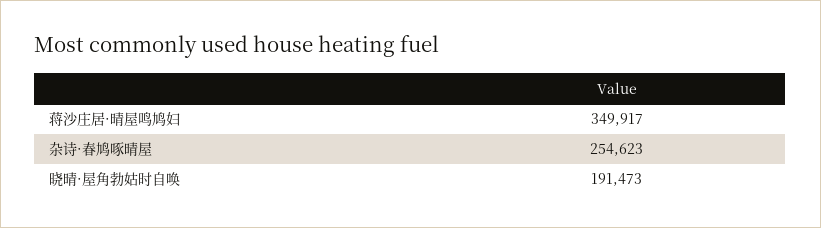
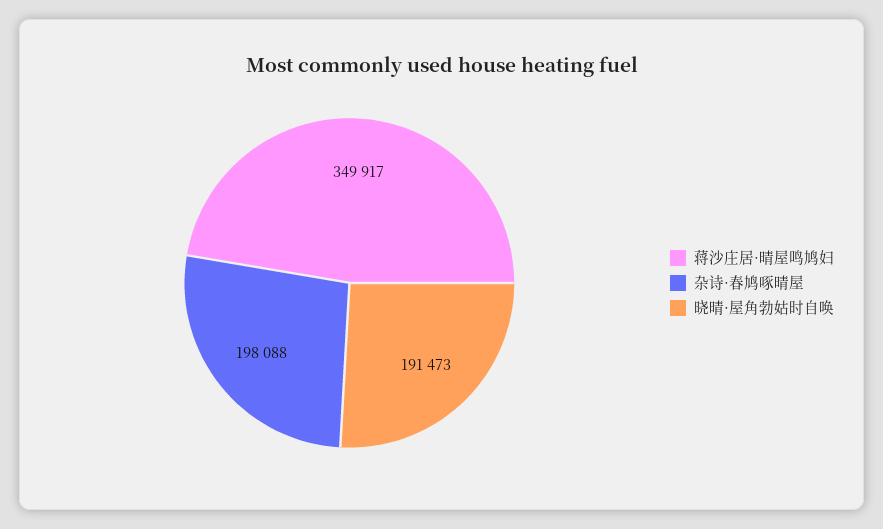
杂诗·春鸠啄晴屋: 254623 -> 198088

